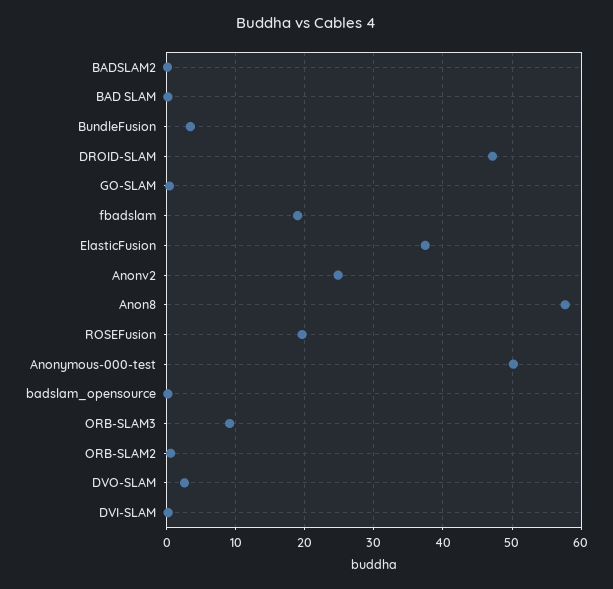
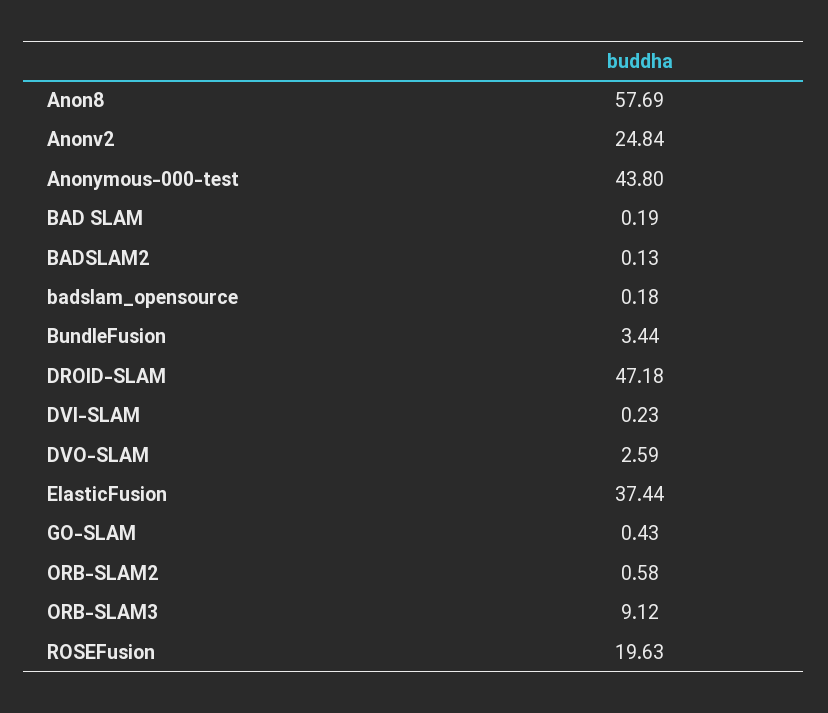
fbadslam: 19 -> none
Anonymous-000-test: 50 -> 43.8

